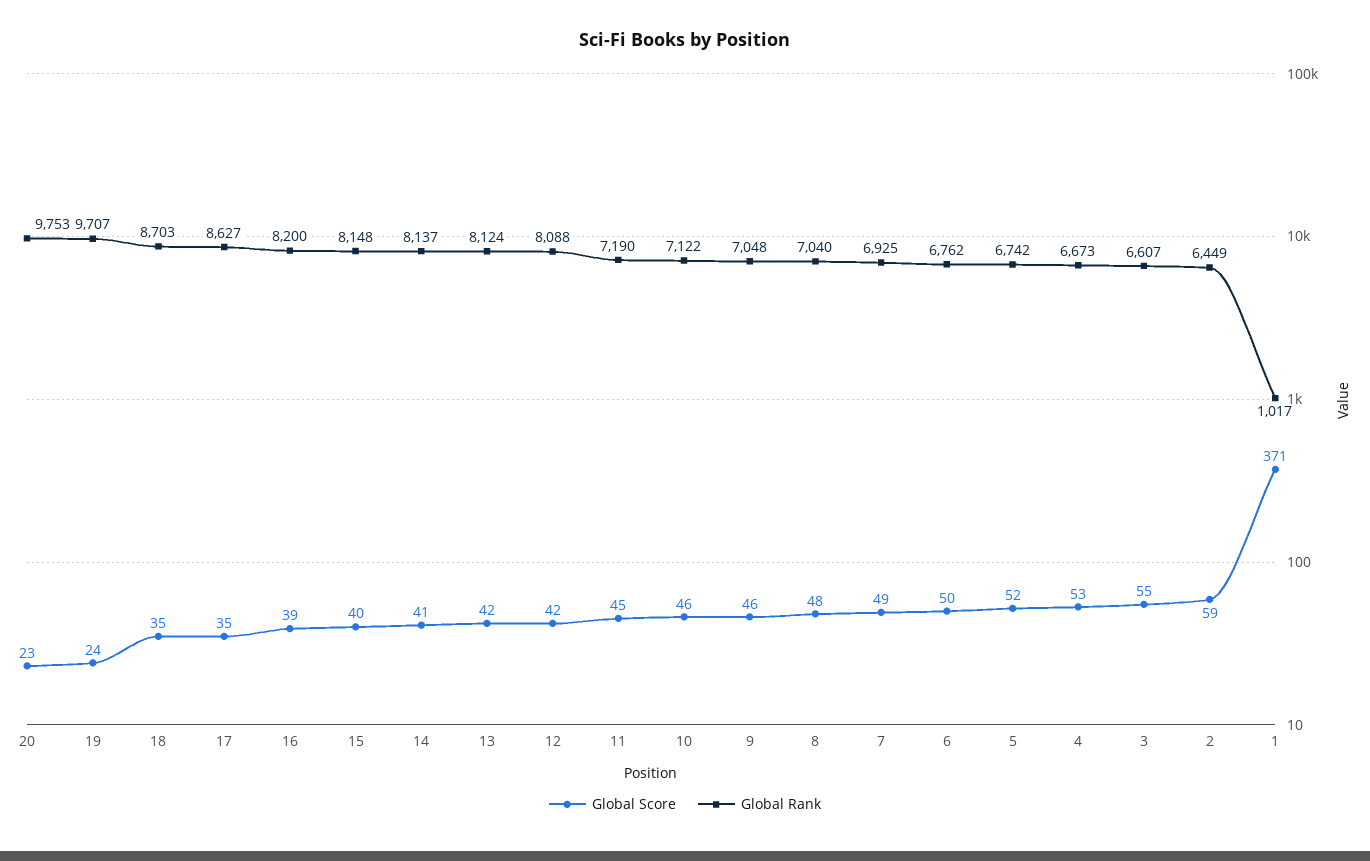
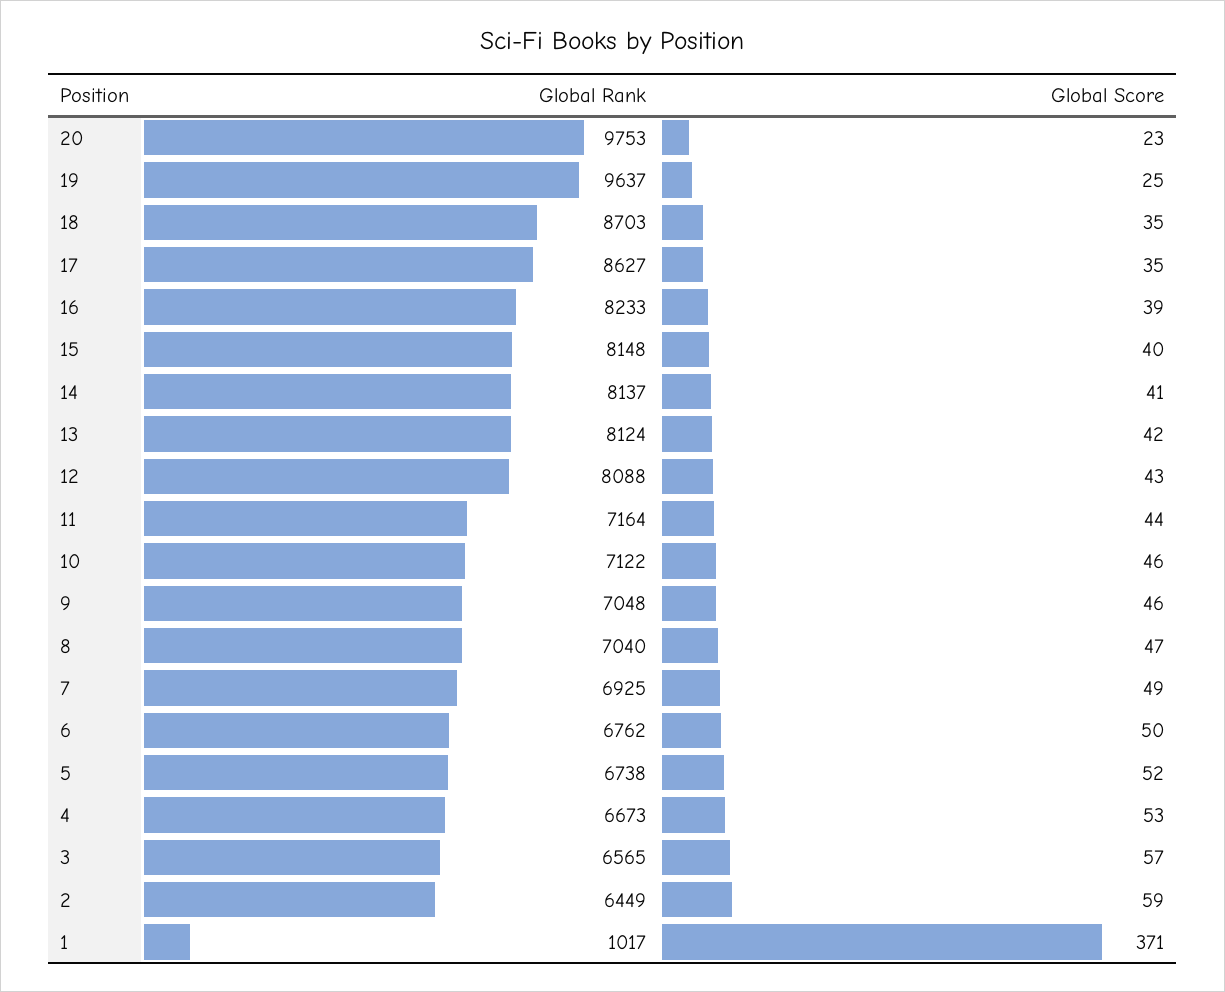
Global Score, 19: 24 -> 25
Global Rank, 19: 9707 -> 9637
Global Rank, 16: 8200 -> 8233
Global Score, 12: 42 -> 43
Global Score, 11: 45 -> 44
Global Rank, 11: 7190 -> 7164
Global Score, 8: 48 -> 47
Global Rank, 5: 6742 -> 6738
Global Score, 3: 55 -> 57
Global Rank, 3: 6607 -> 6565

